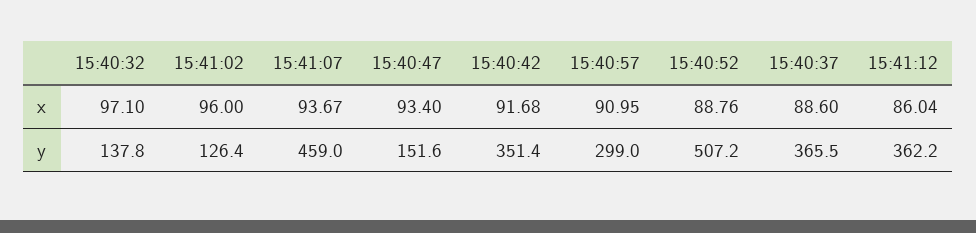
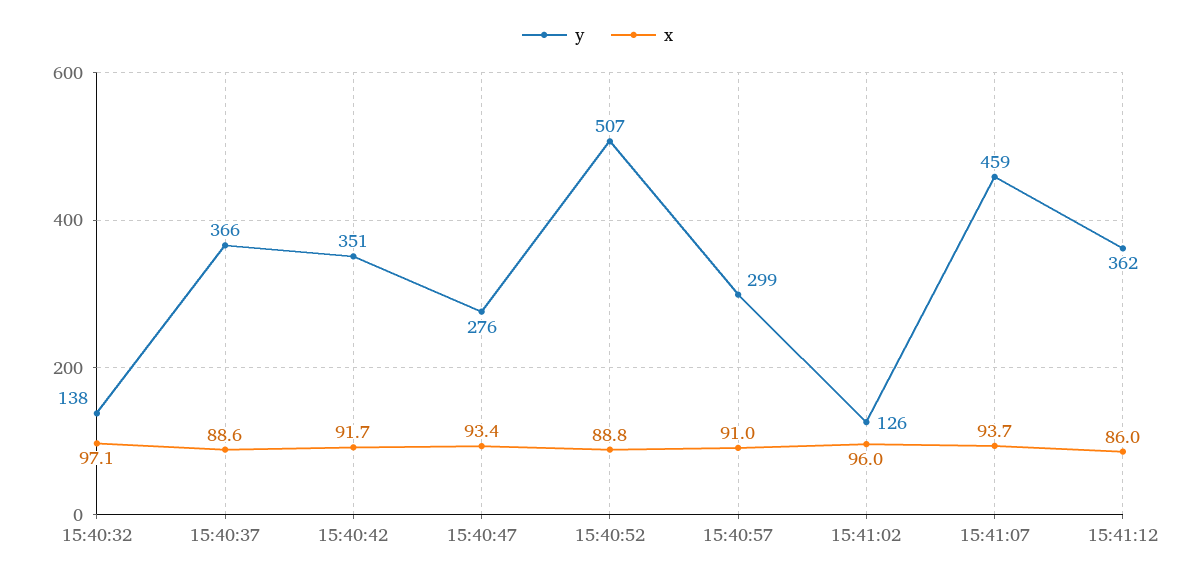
y, 15:40:47: 151.6 -> 276

